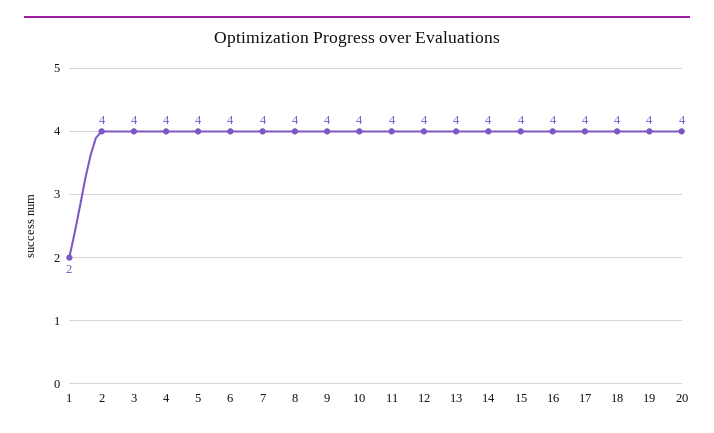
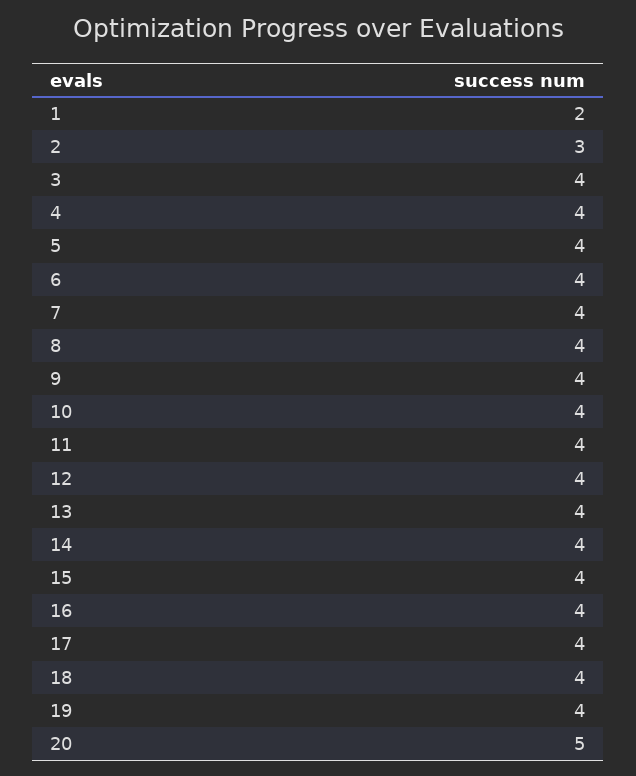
2: 4 -> 3
20: 4 -> 5

